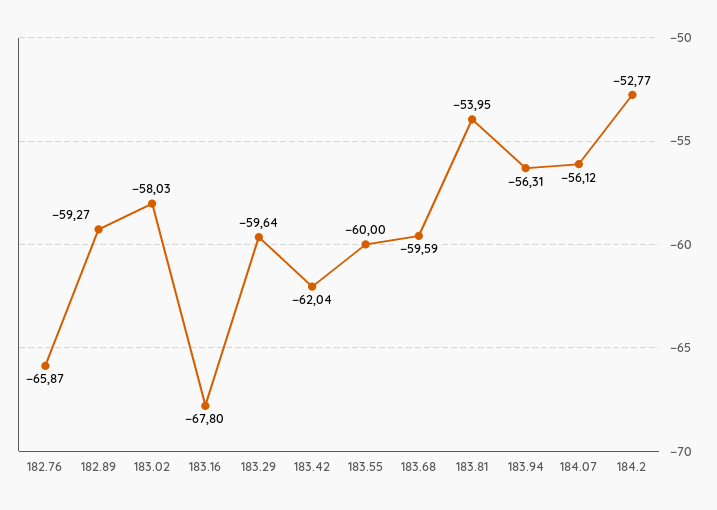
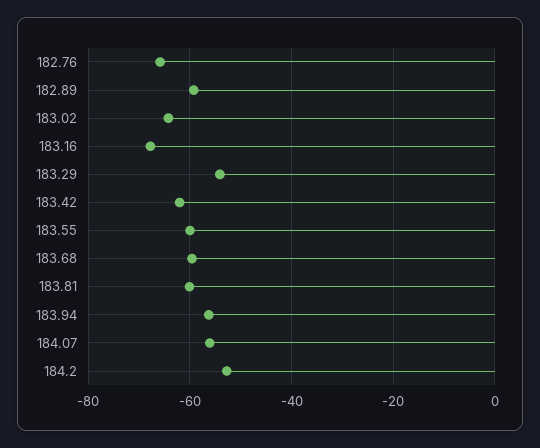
183.02: -58.03 -> -64
183.29: -59.64 -> -54
183.81: -53.95 -> -60

